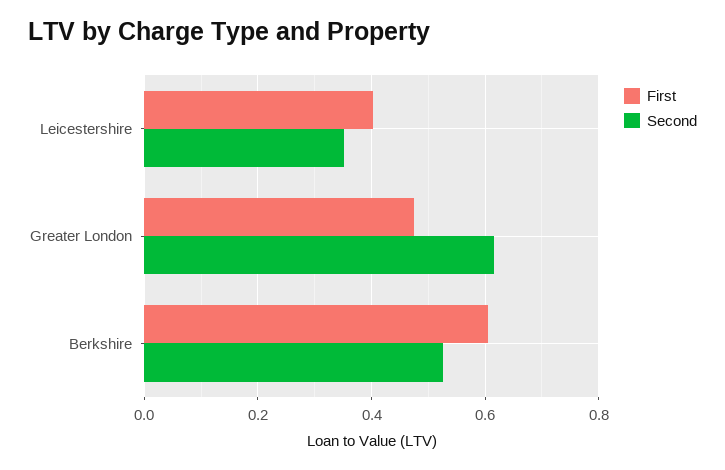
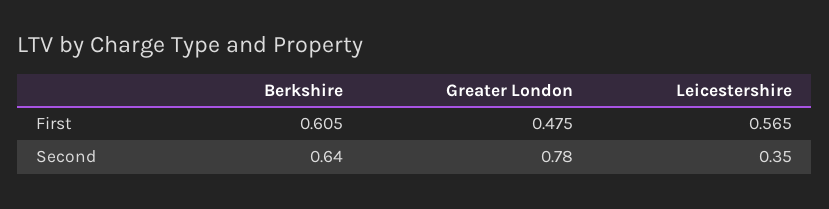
First, Leicestershire: 0.4 -> 0.565
Second, Greater London: 0.62 -> 0.78
Second, Berkshire: 0.52 -> 0.64

